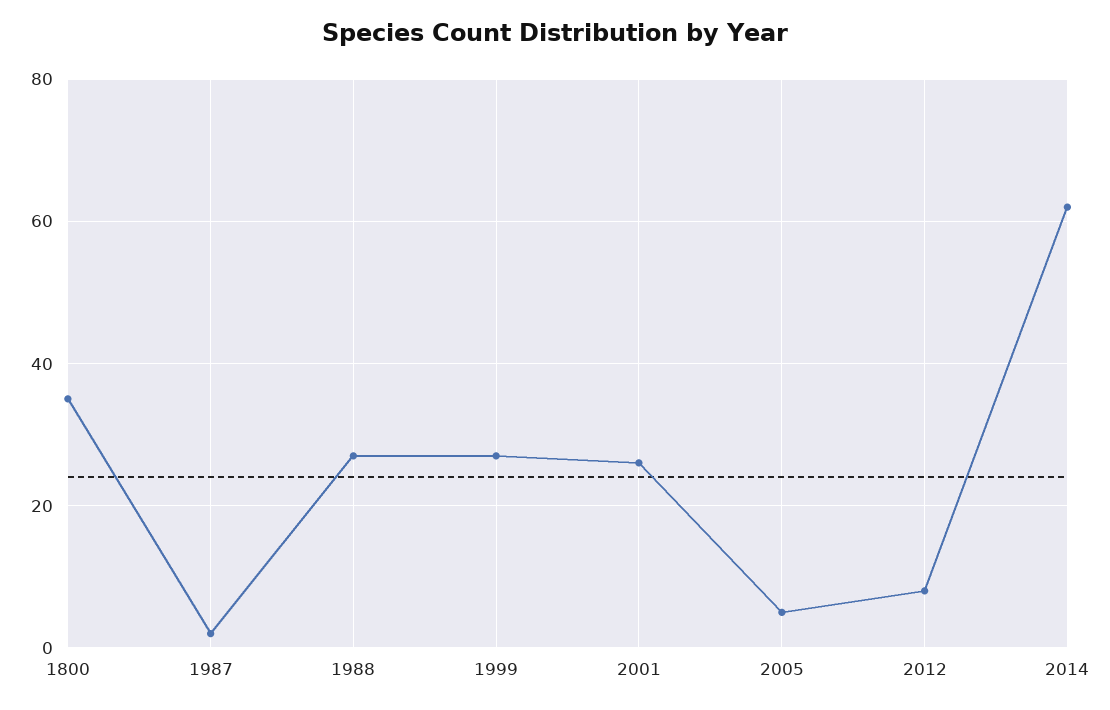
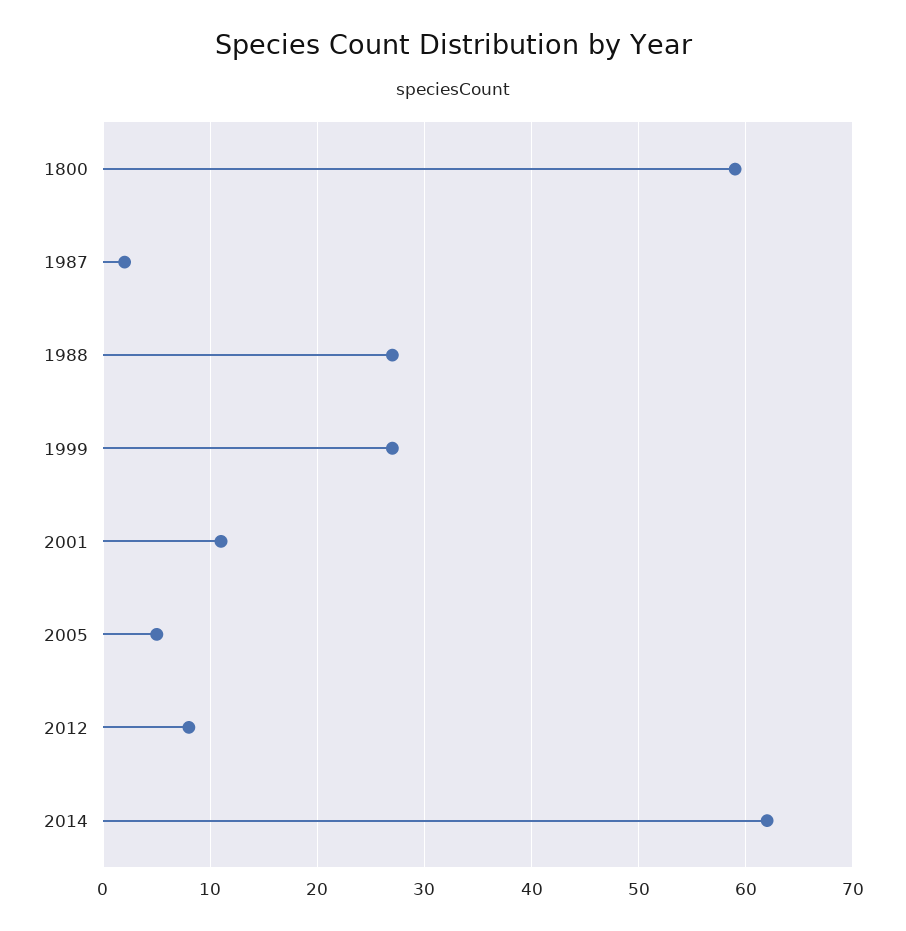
1800: 35 -> 59
2001: 25 -> 11

